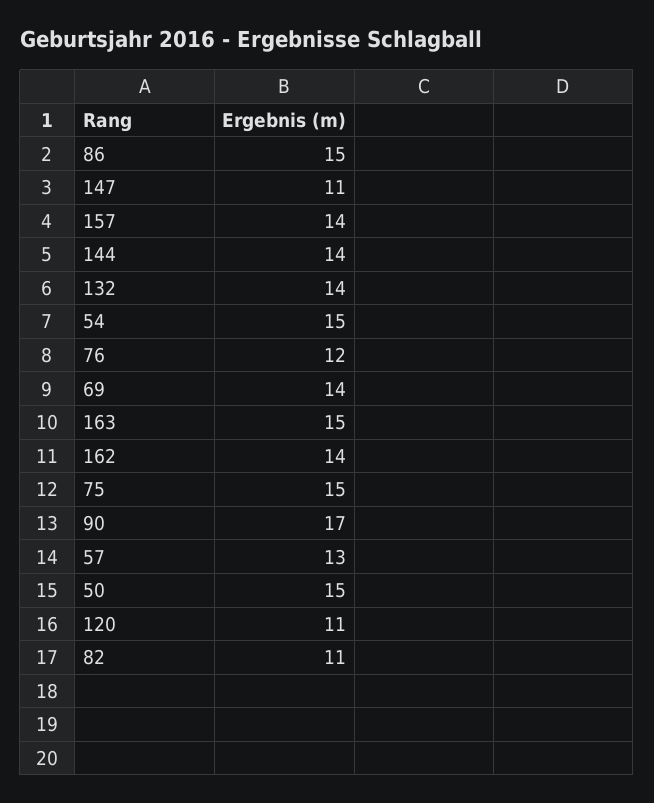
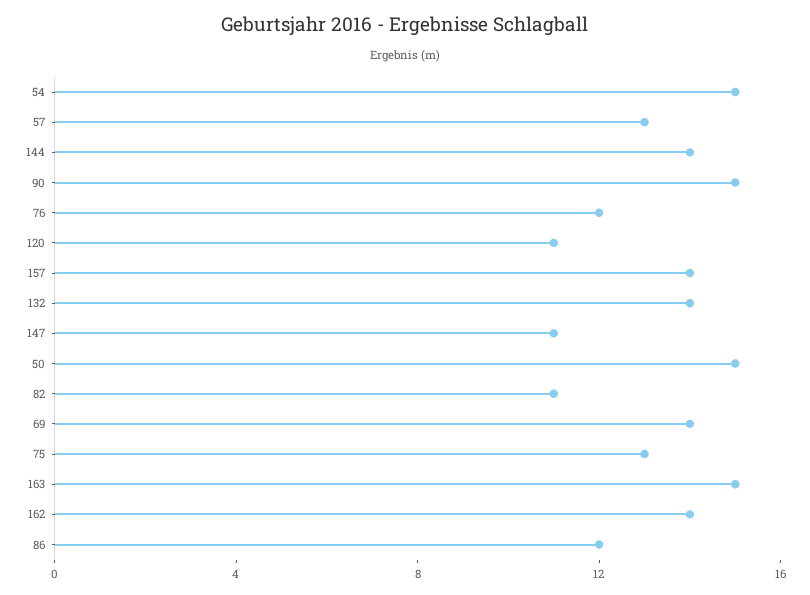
86: 15 -> 12
75: 15 -> 13
90: 17 -> 15

